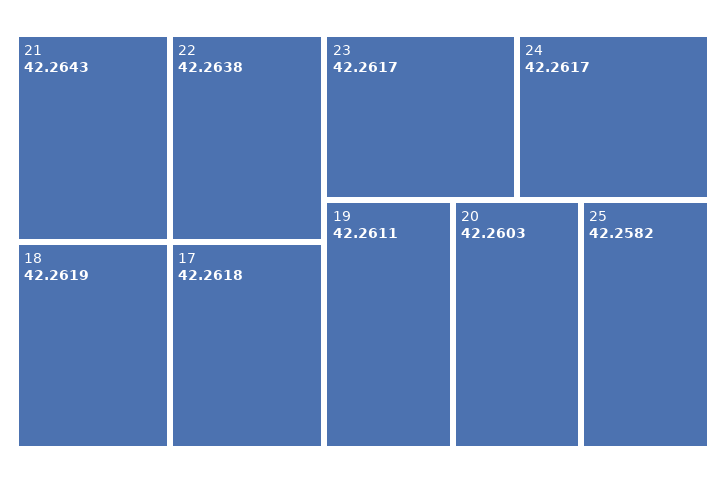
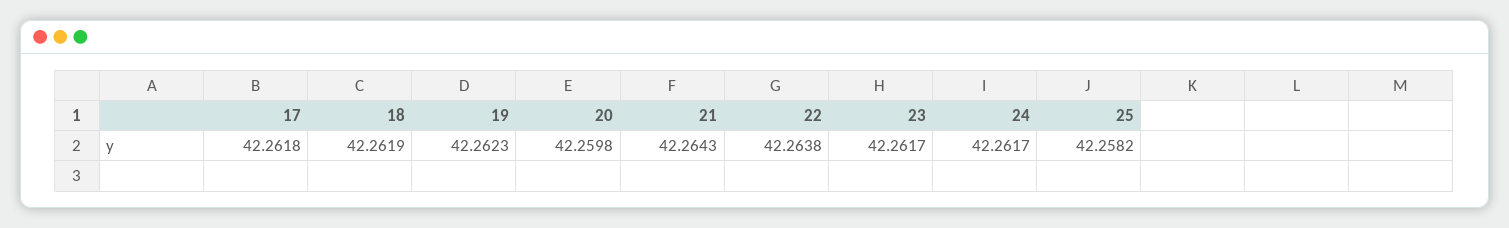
19: 42.2611 -> 42.2623
20: 42.2603 -> 42.2598

